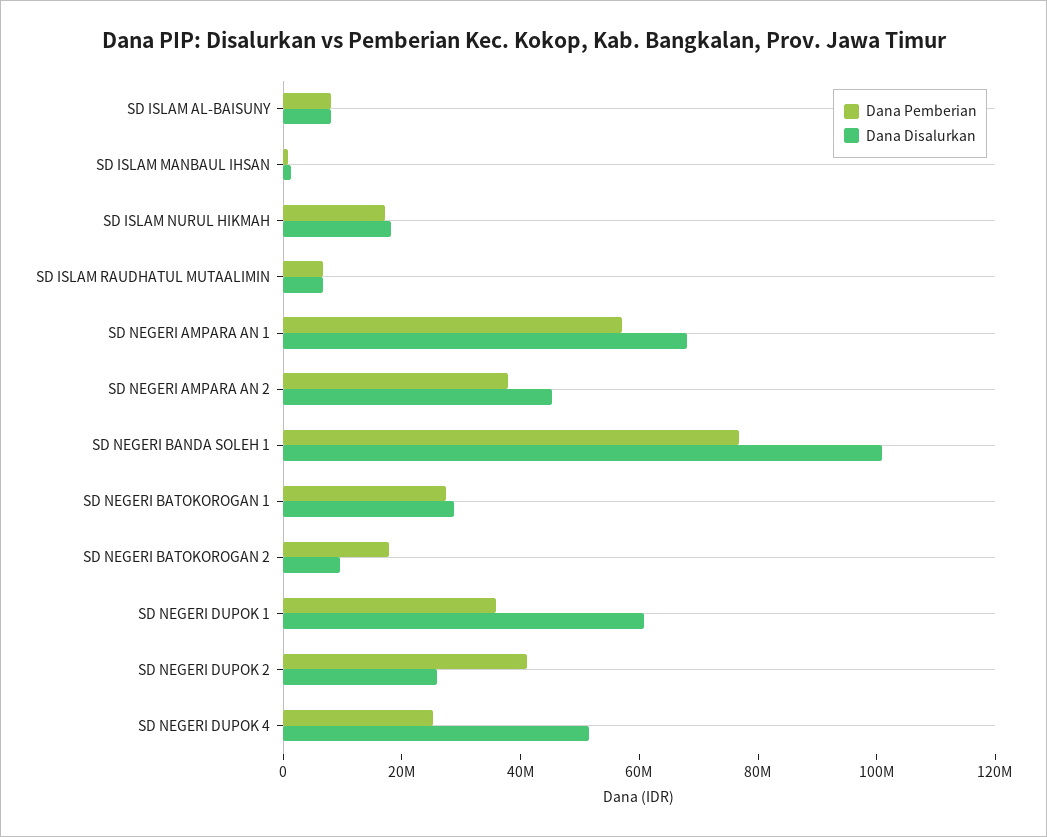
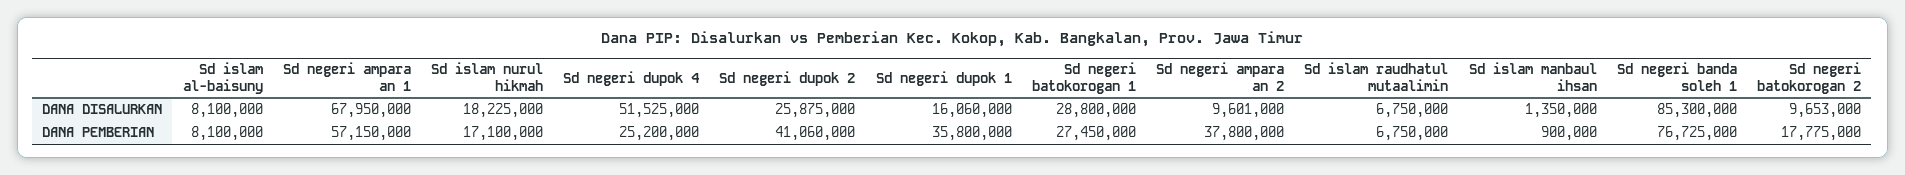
Dana Disalurkan, SD NEGERI AMPARA AN 2: 45000000 -> 9601000
Dana Disalurkan, SD NEGERI BANDA SOLEH 1: 100000000 -> 85300000
Dana Disalurkan, SD NEGERI DUPOK 1: 60000000 -> 16060000

